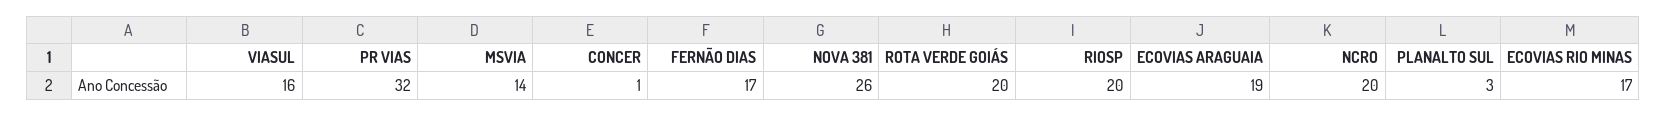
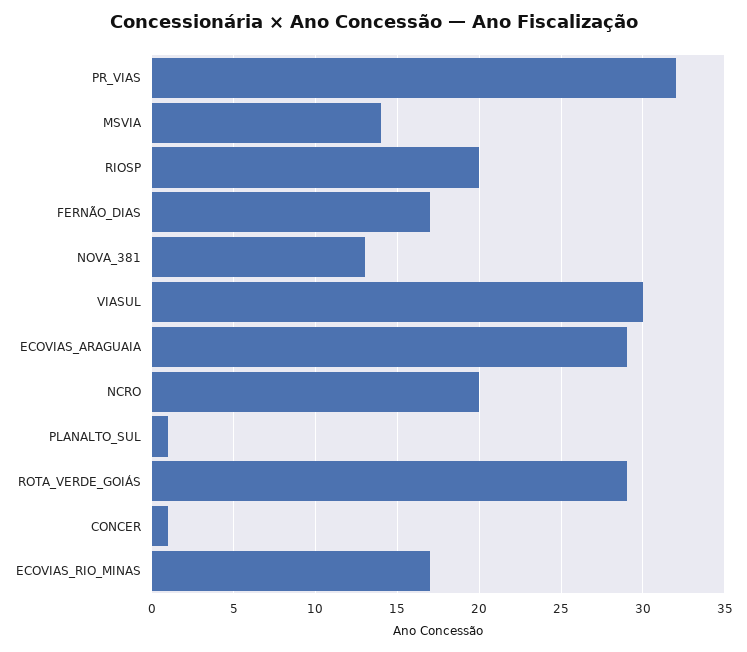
VIASUL: 16 -> 30
NOVA 381: 26 -> 13
ROTA VERDE GOIÁS: 20 -> 29
ECOVIAS ARAGUAIA: 19 -> 29
PLANALTO SUL: 3 -> 1

